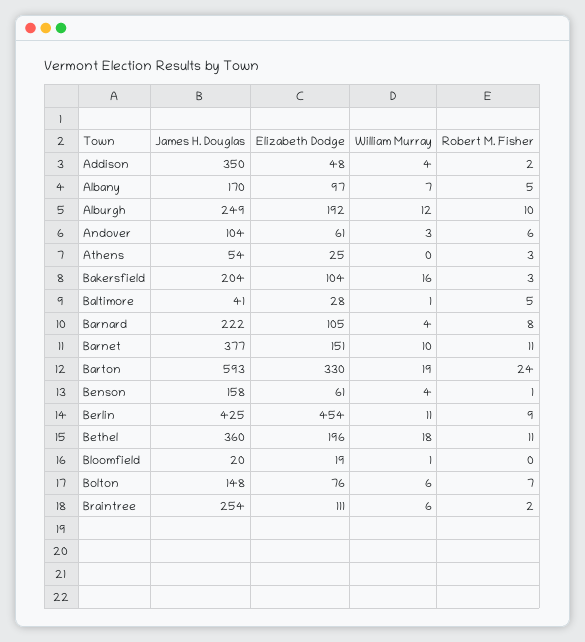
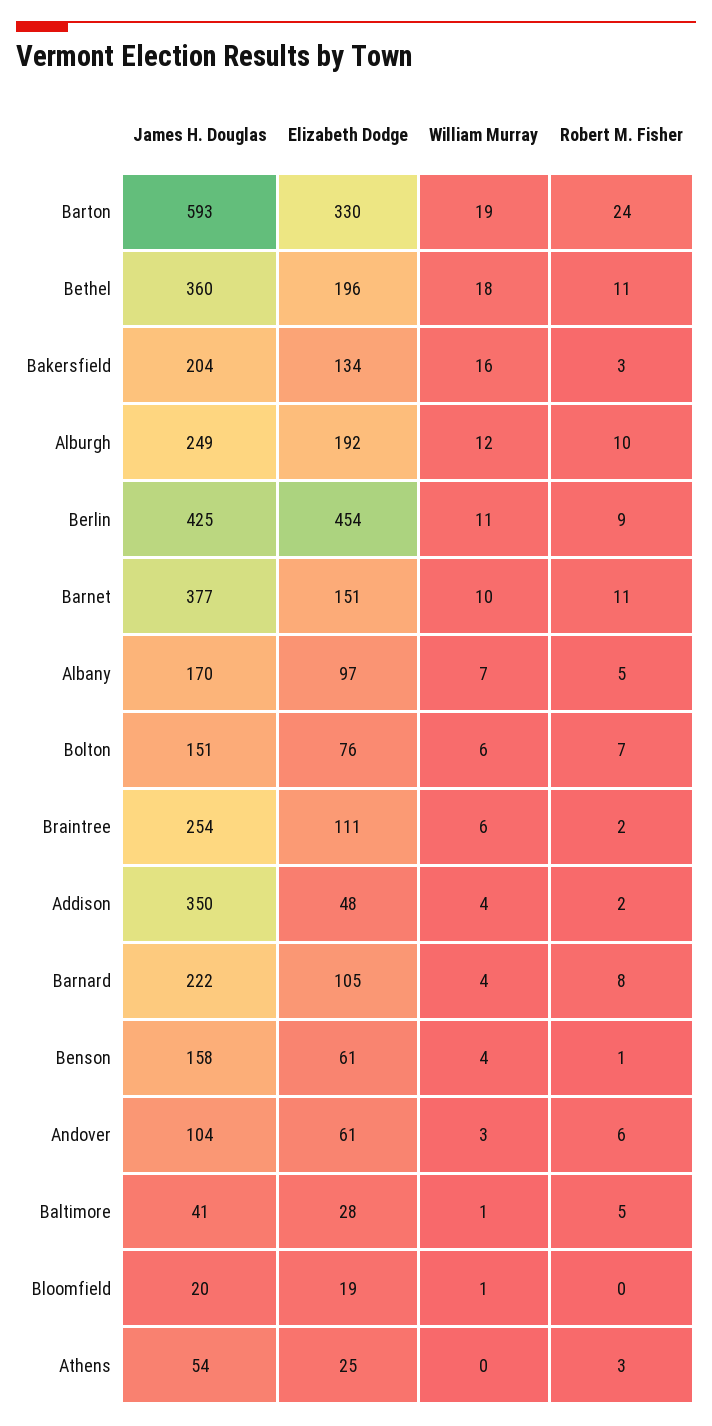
Elizabeth Dodge, Bakersfield: 104 -> 134
James H. Douglas, Bolton: 148 -> 151

